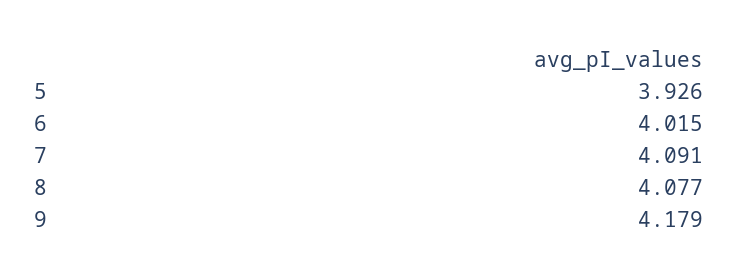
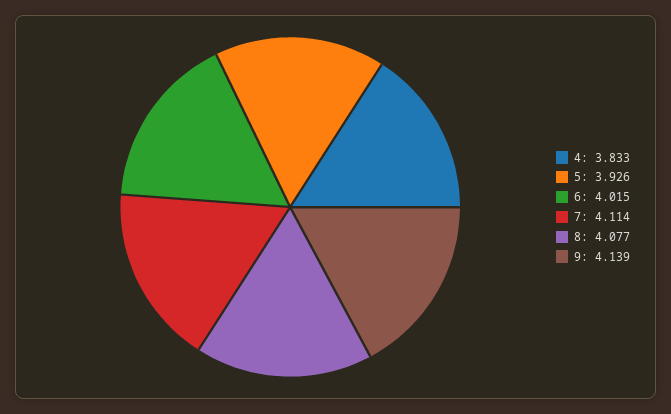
7: 4.091 -> 4.114
9: 4.179 -> 4.139
4: none -> 3.833

